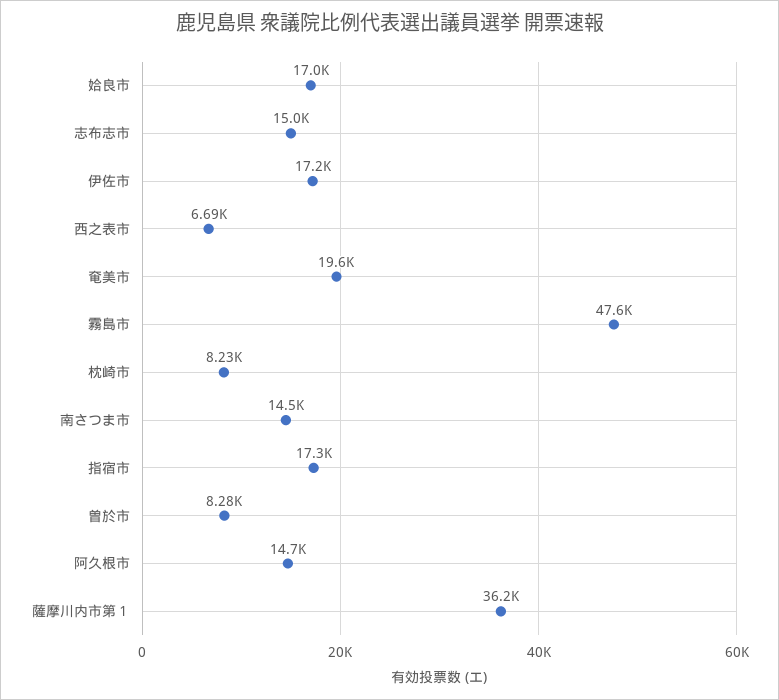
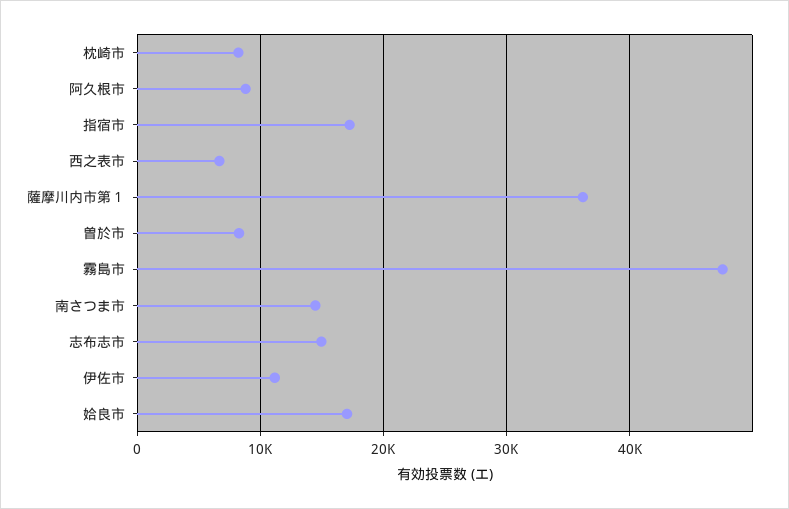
伊佐市: 17200 -> 11000
奄美市: 19600 -> none
阿久根市: 14700 -> 9000

